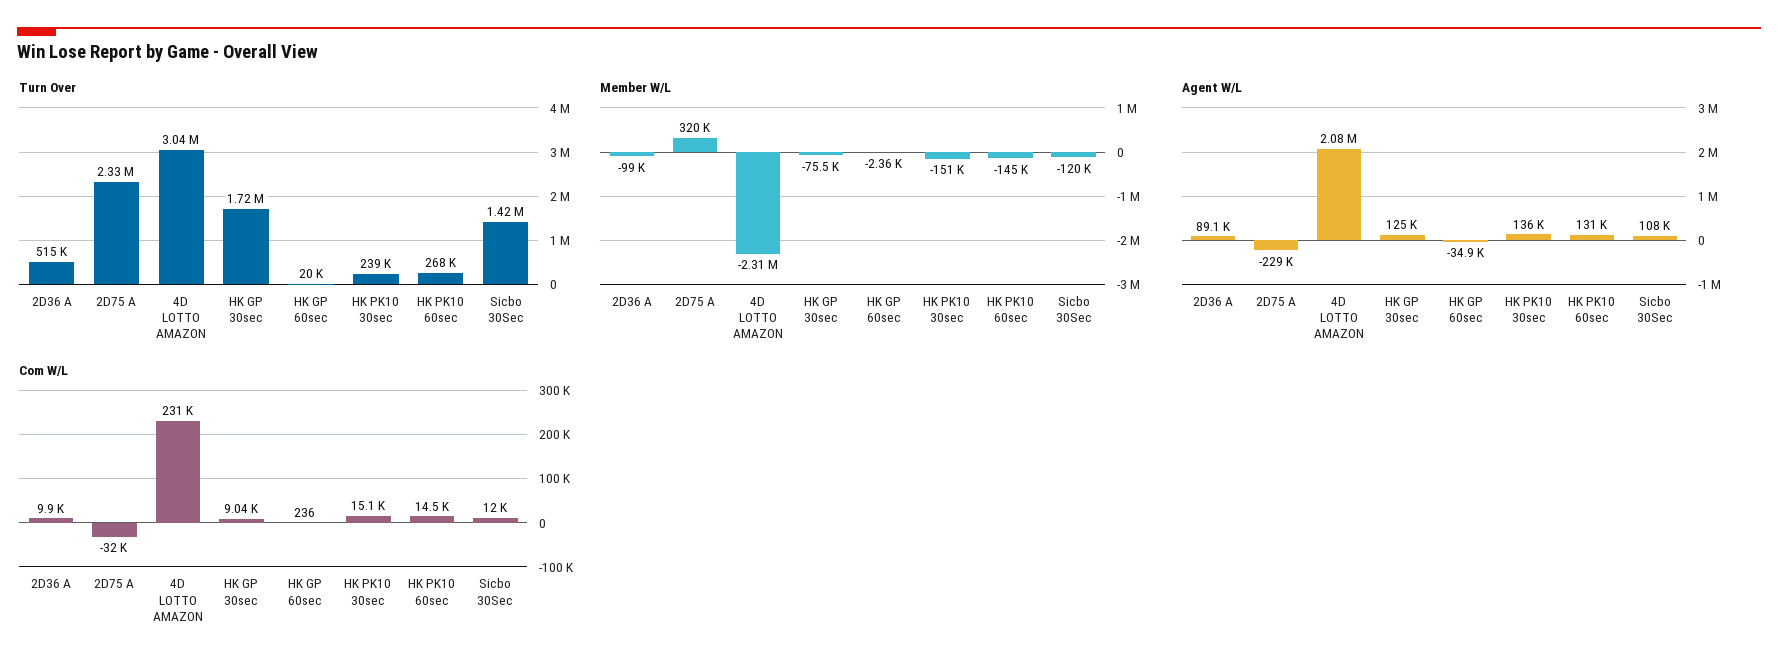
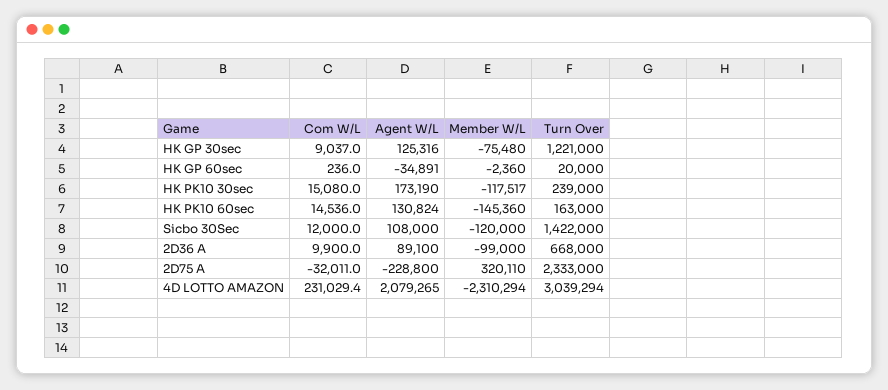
Turn Over, 2D36 A: 515000 -> 668000
Turn Over, HK GP 30sec: 1720000 -> 1221000
Turn Over, HK PK10 60sec: 268000 -> 163000
Member W/L, HK PK10 30sec: -151000 -> -117517
Agent W/L, HK PK10 30sec: 136000 -> 173190

